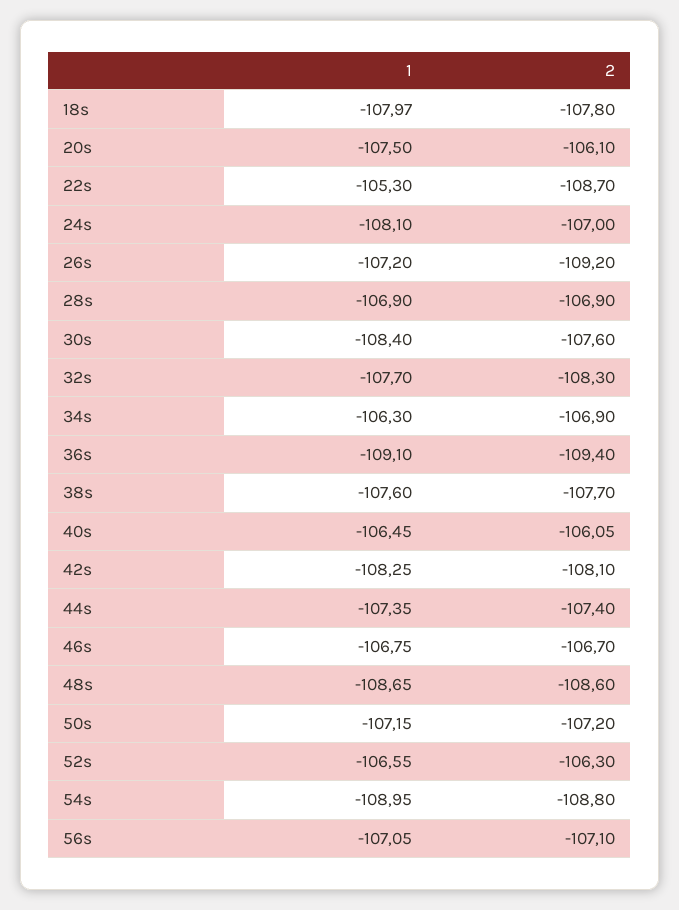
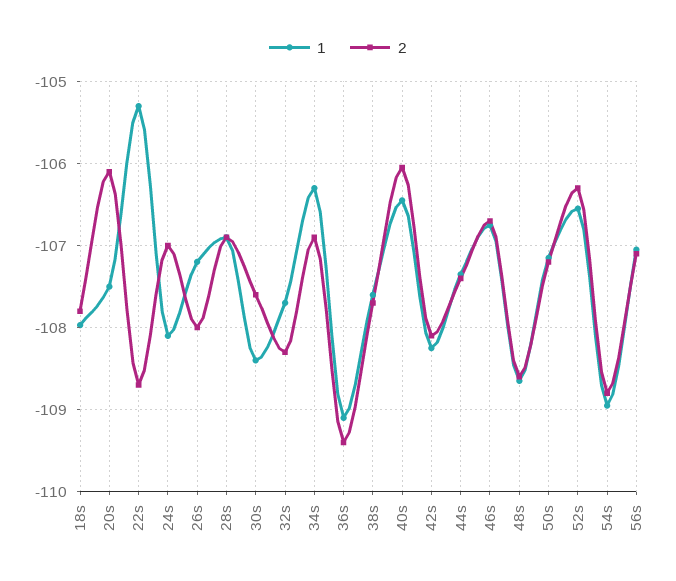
2, 26s: -109.2 -> -108

